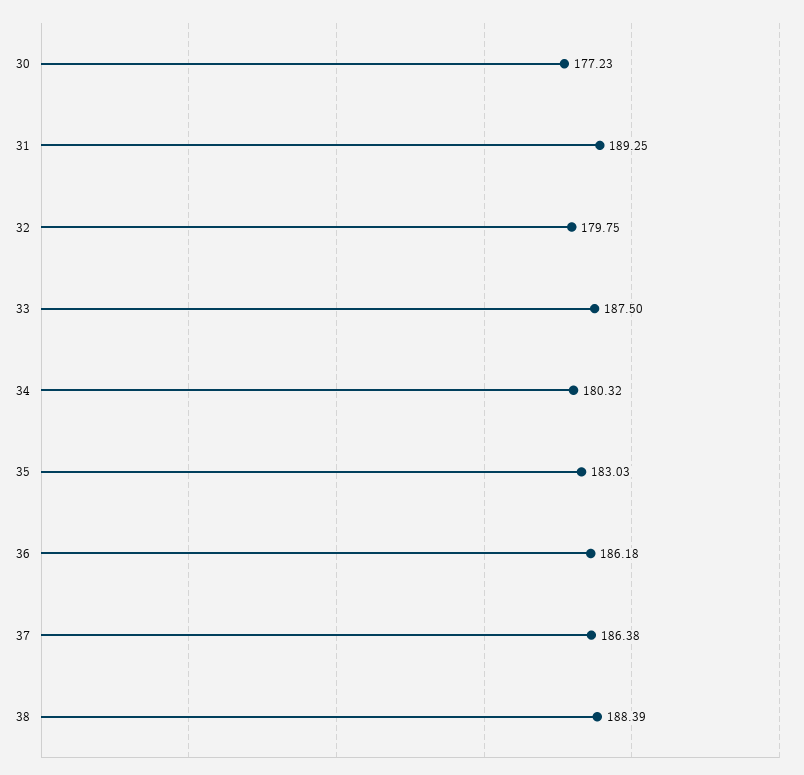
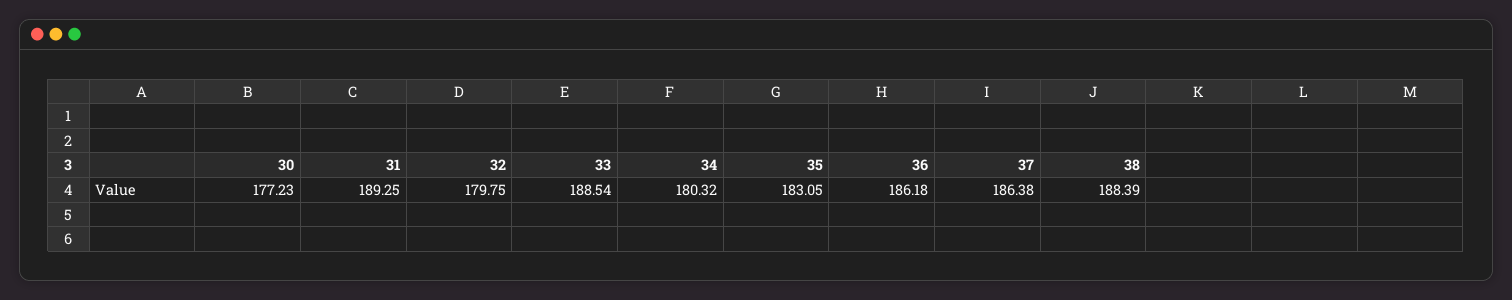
33: 187.5 -> 188.54
35: 183.03 -> 183.05

